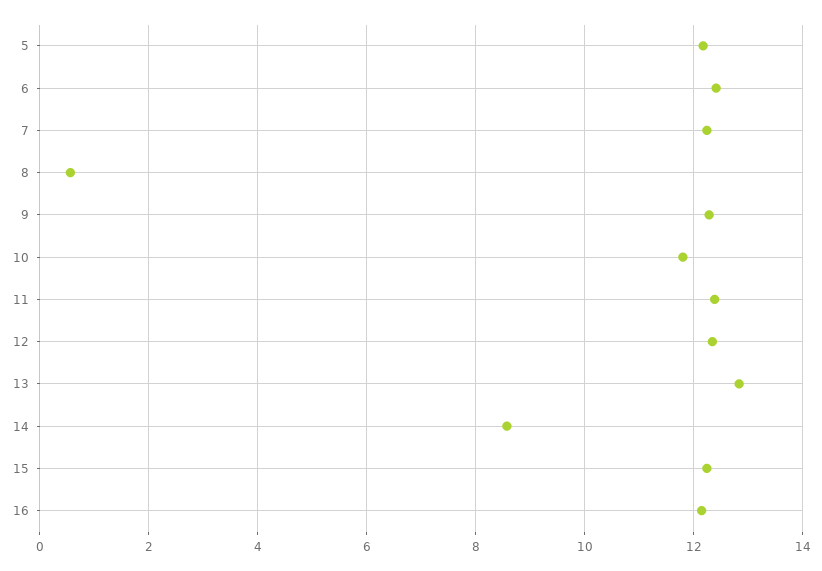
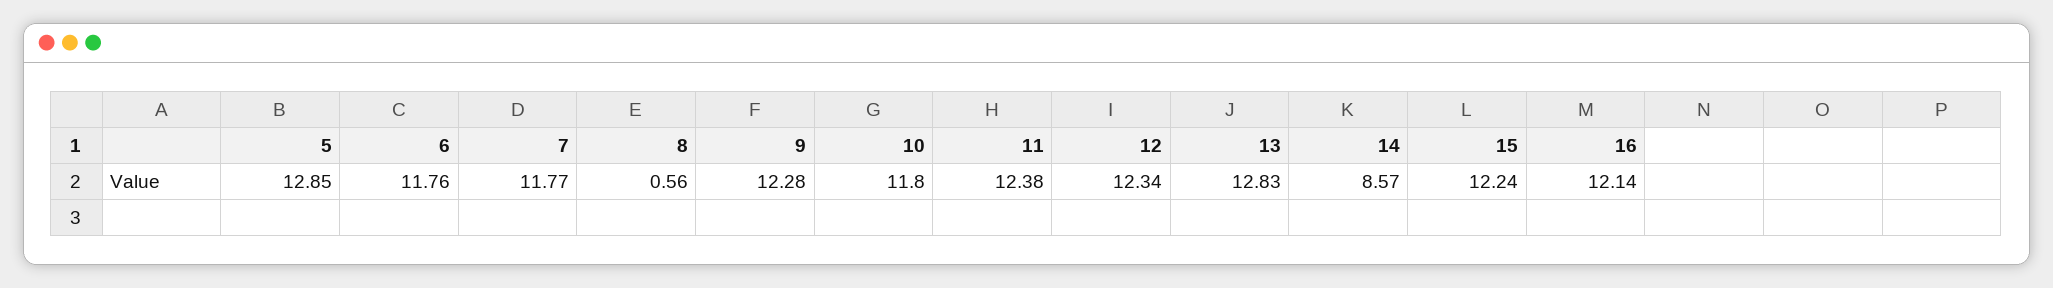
5: 12.2 -> 12.85
6: 12.4 -> 11.76
7: 12.2 -> 11.77

